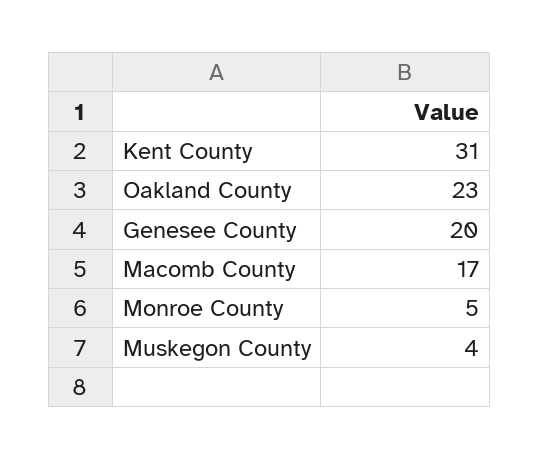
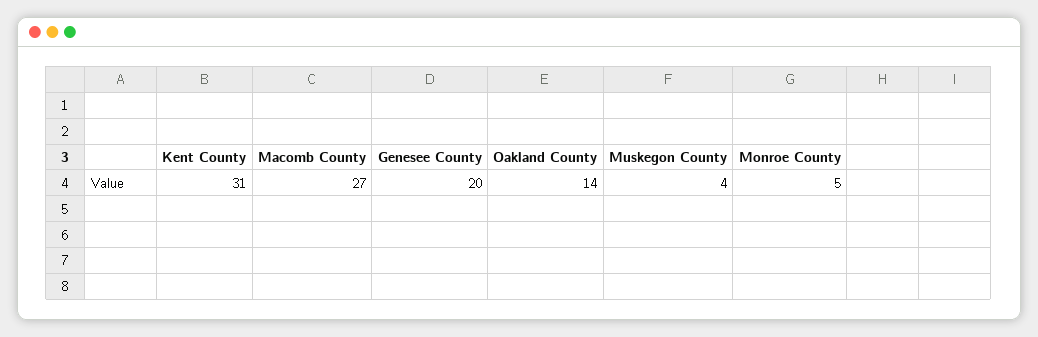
Oakland County: 23 -> 14
Macomb County: 17 -> 27

